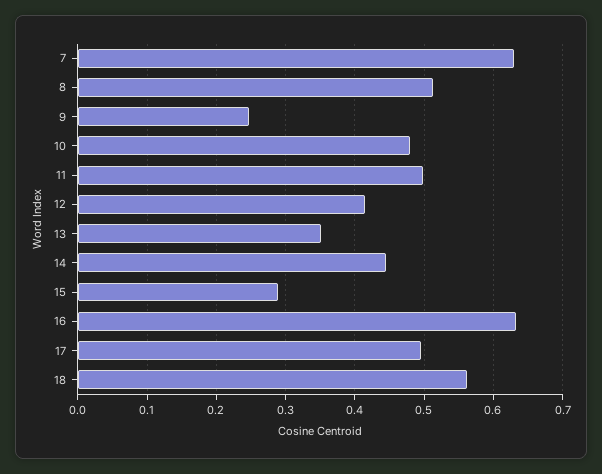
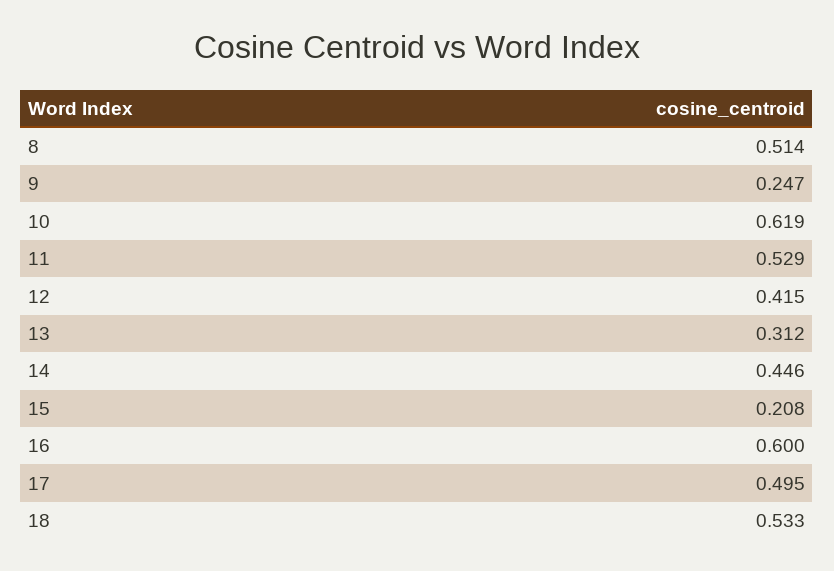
7: 0.63 -> none
10: 0.48 -> 0.619
11: 0.5 -> 0.529
13: 0.35 -> 0.312
15: 0.29 -> 0.208
16: 0.63 -> 0.6
18: 0.56 -> 0.533

